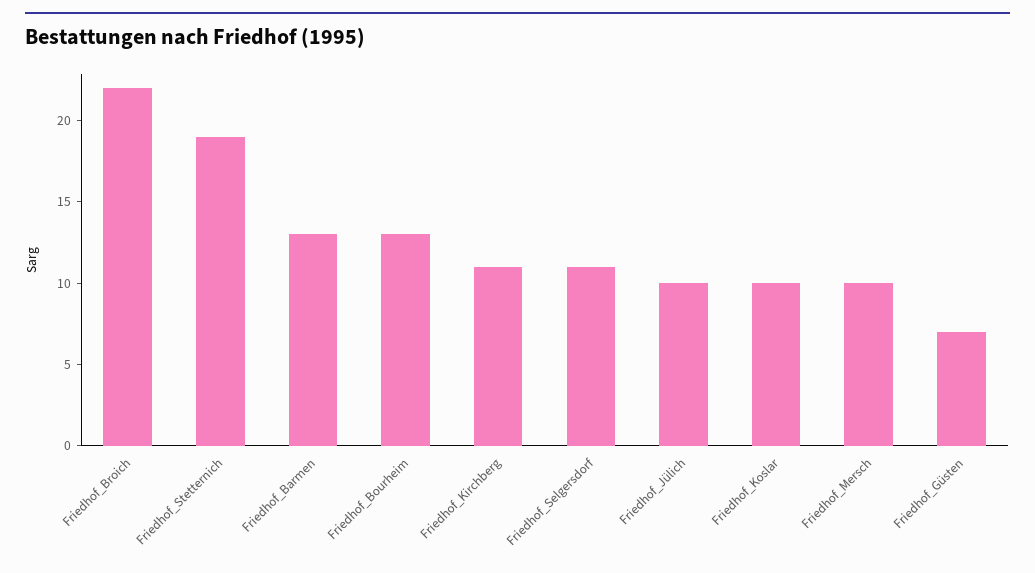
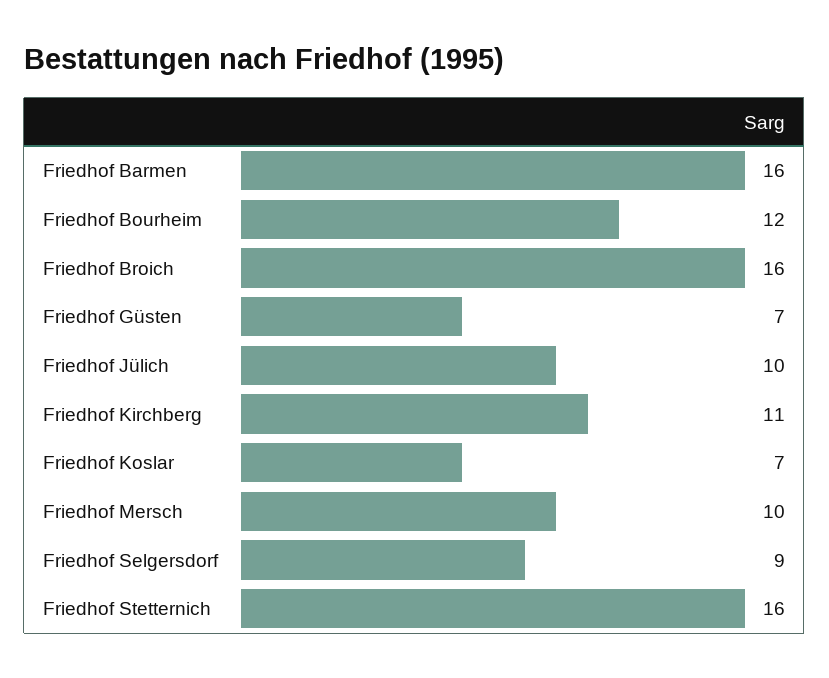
Friedhof_Broich: 22 -> 16
Friedhof_Stetternich: 19 -> 16
Friedhof_Barmen: 13 -> 16
Friedhof_Bourheim: 13 -> 12
Friedhof_Selgersdorf: 11 -> 9
Friedhof_Koslar: 10 -> 7

